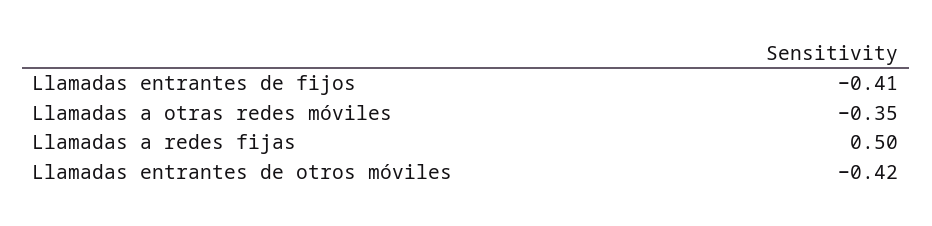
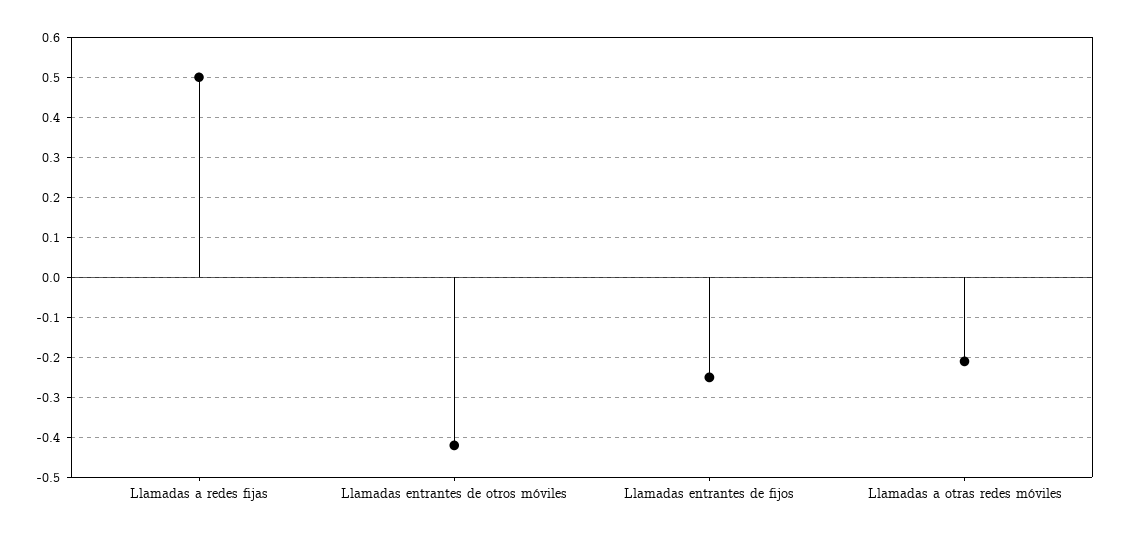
Llamadas entrantes de fijos: -0.41 -> -0.25
Llamadas a otras redes móviles: -0.35 -> -0.2

